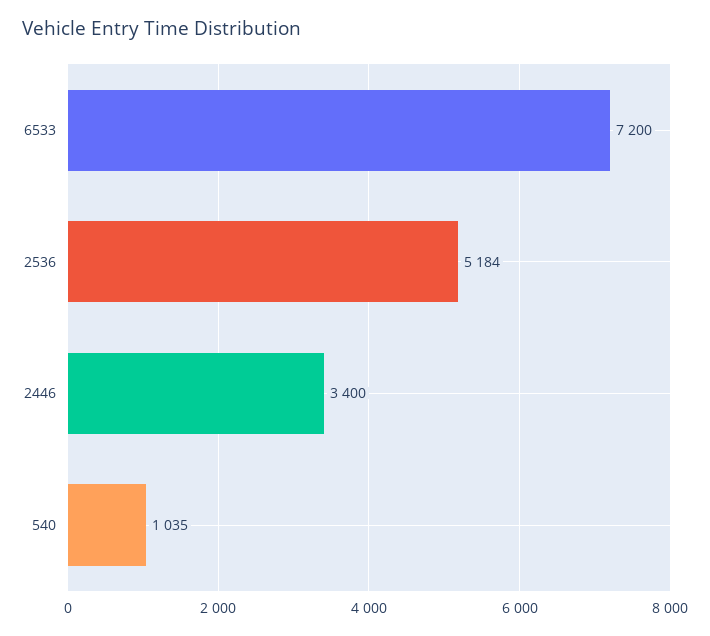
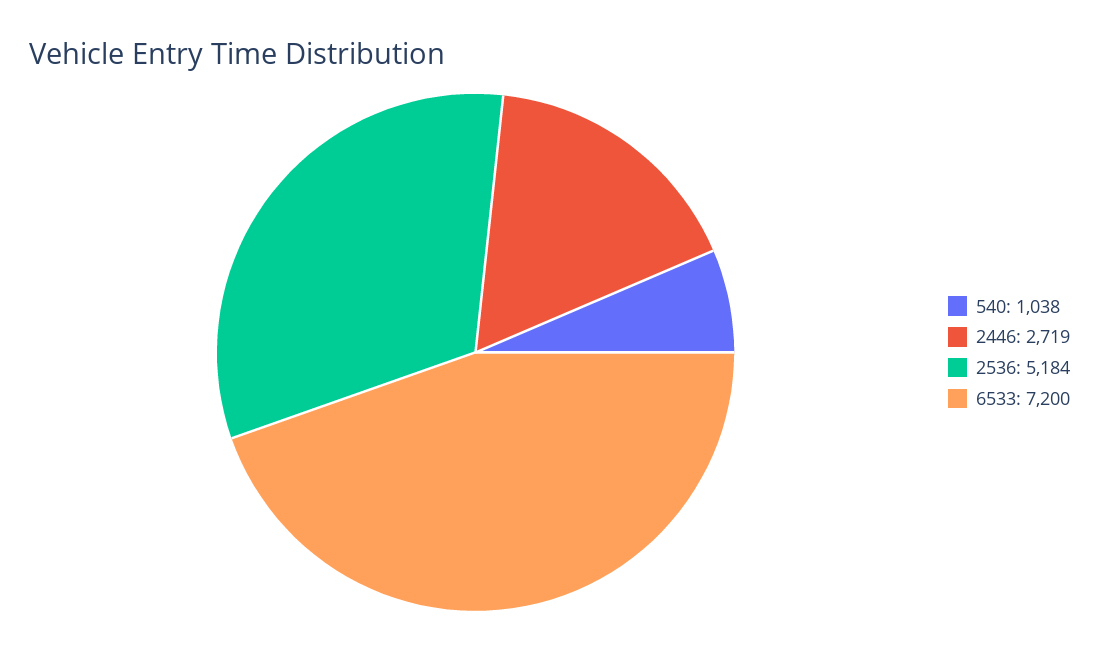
2446: 3400 -> 2719
540: 1035 -> 1038

